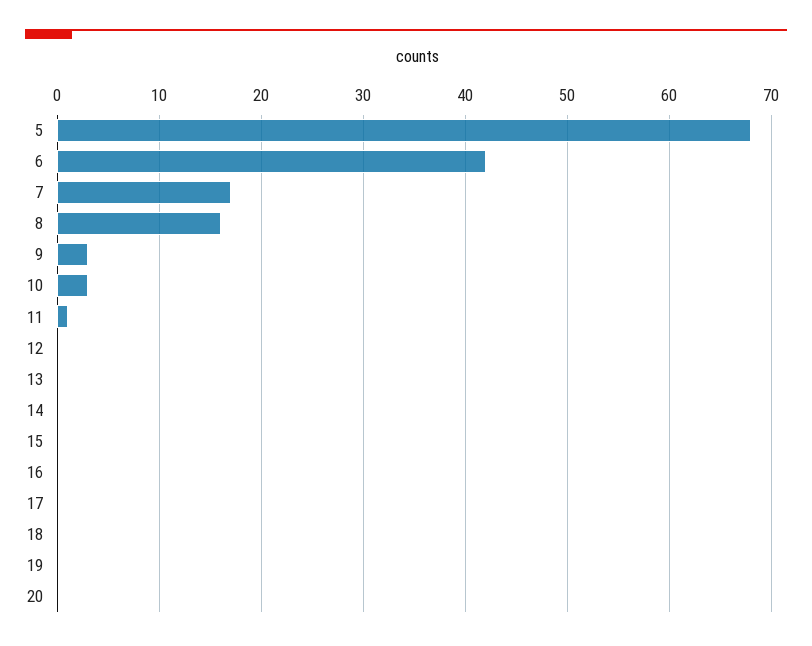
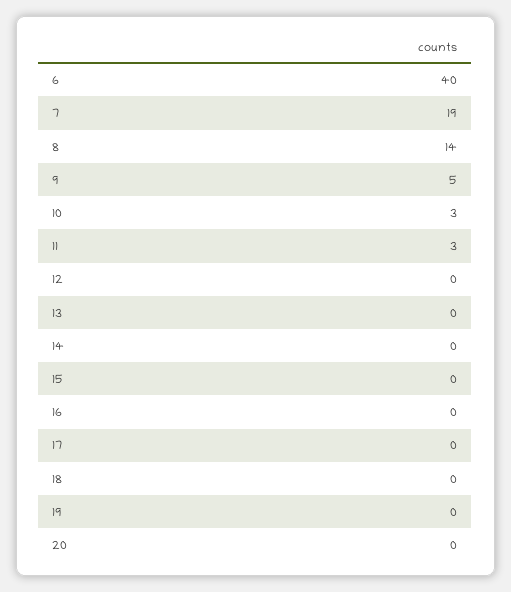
5: 68 -> none
6: 42 -> 40
7: 17 -> 19
8: 16 -> 14
9: 3 -> 5
11: 1 -> 3

